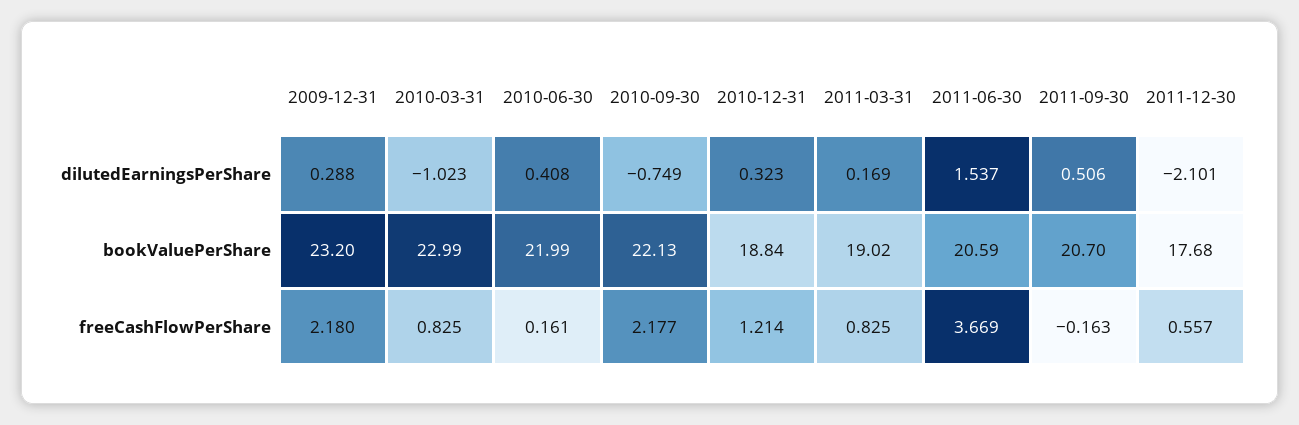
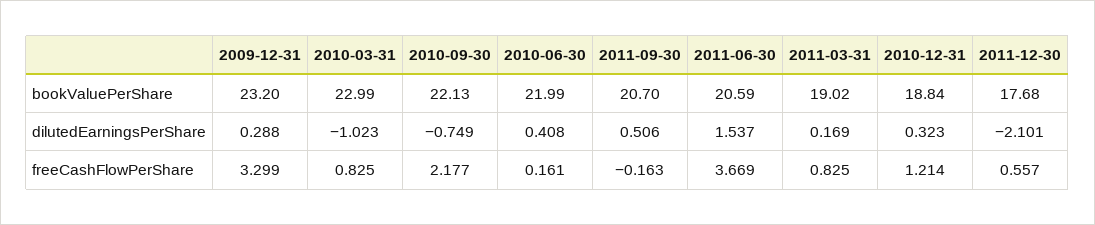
2009-12-31, freeCashFlowPerShare: 2.18 -> 3.299

